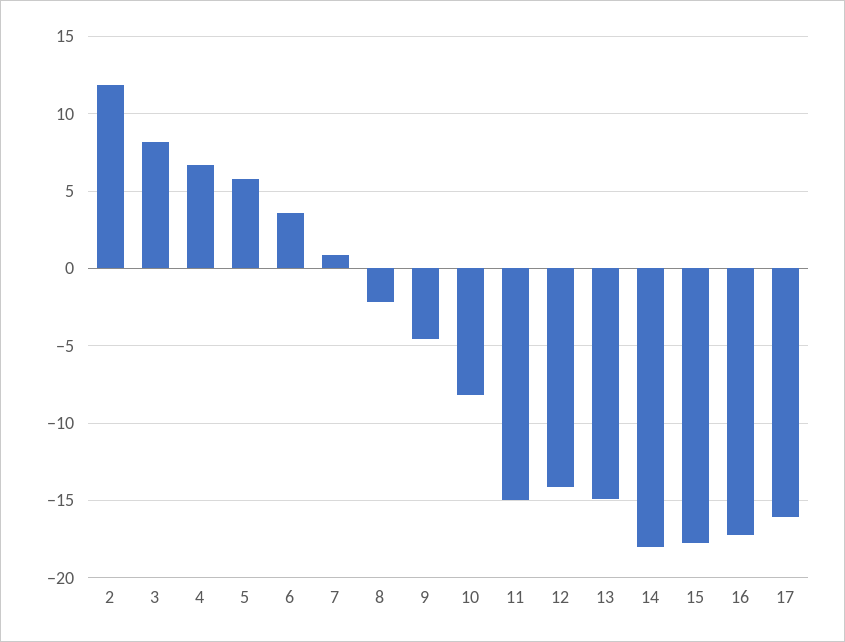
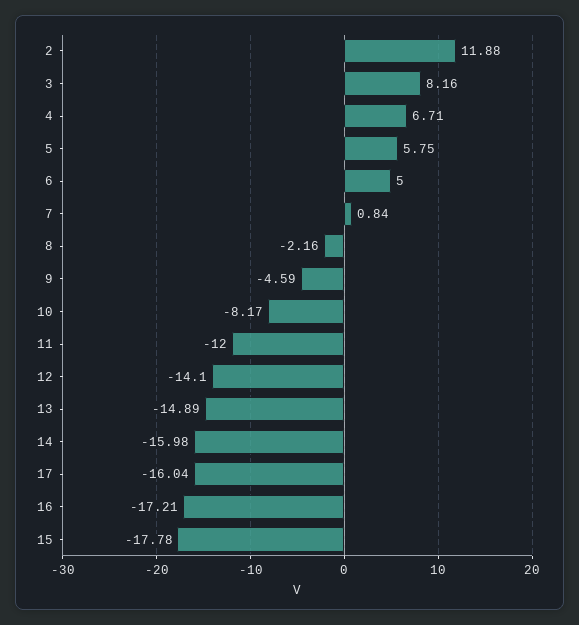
6: 3.5 -> 5
11: -15 -> -12
14: -18 -> -15.98

